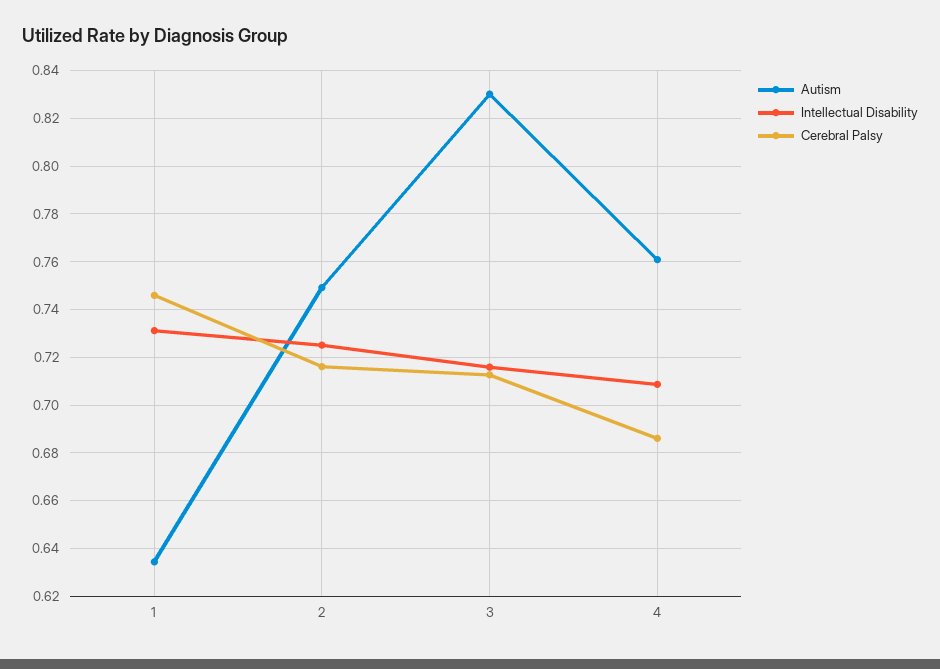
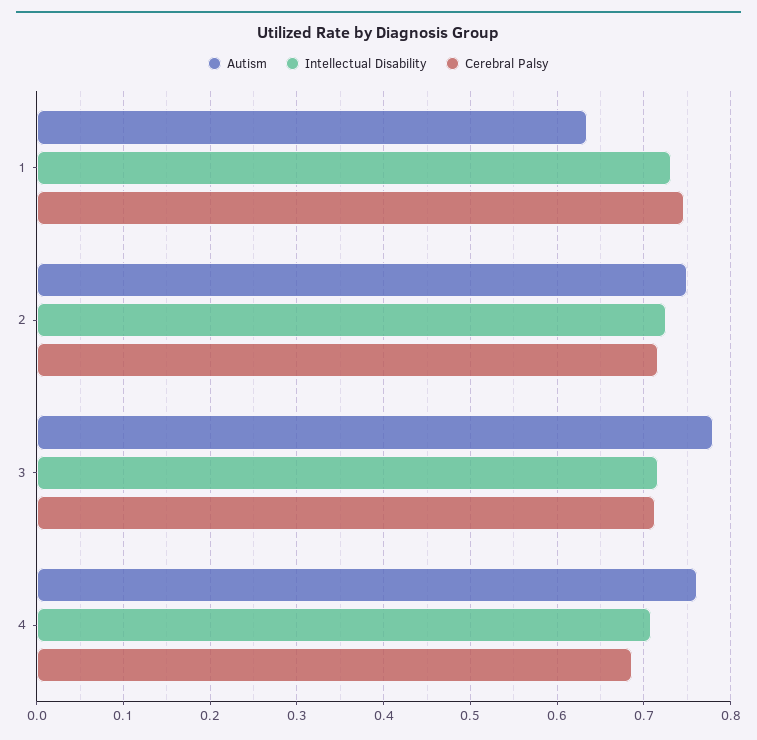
Autism, 3: 0.83 -> 0.78

